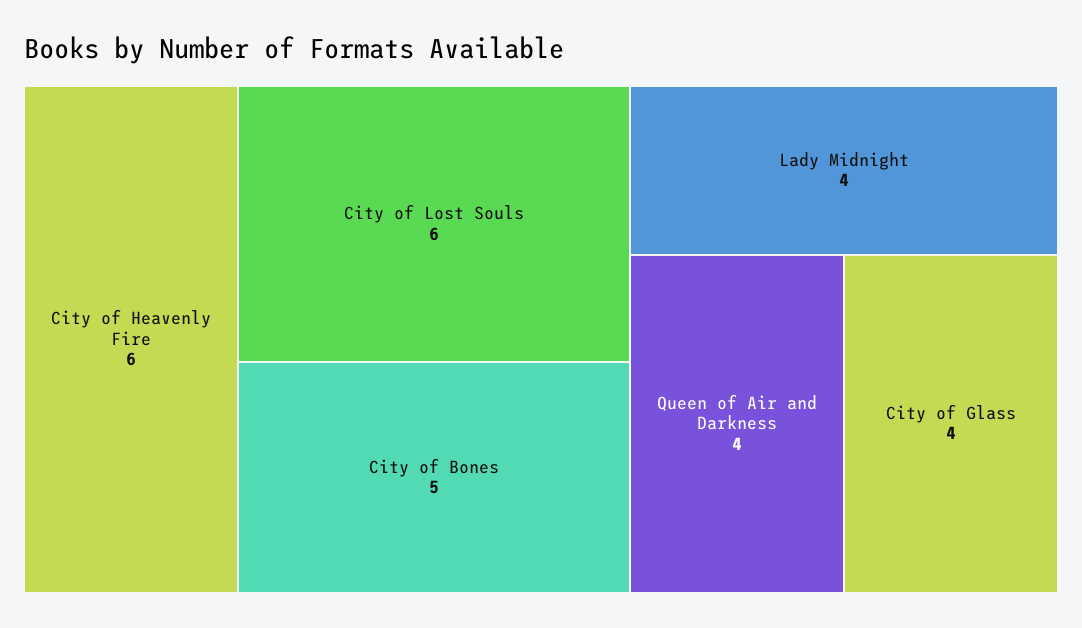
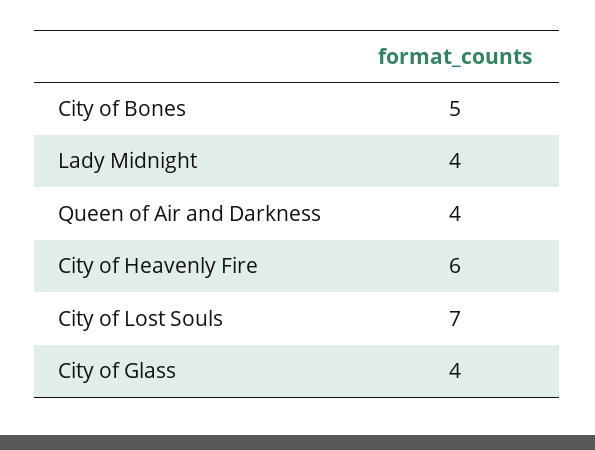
City of Lost Souls: 6 -> 7

